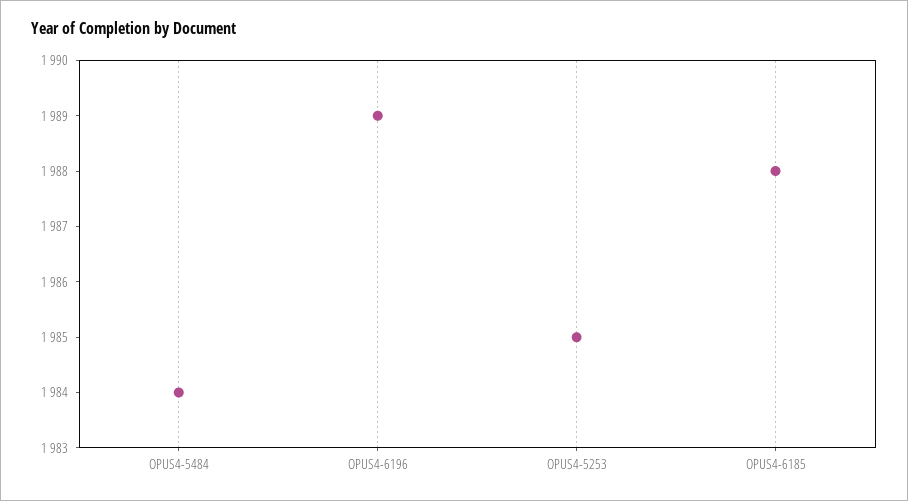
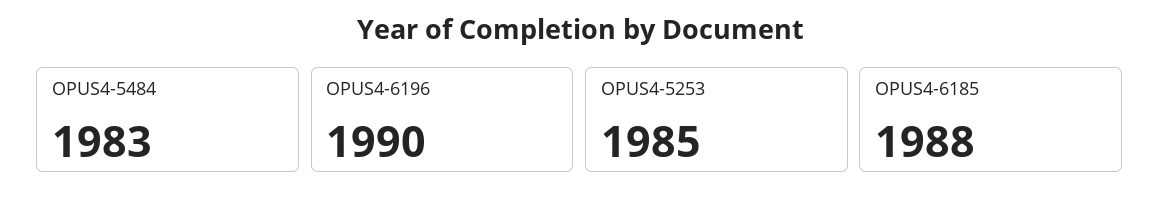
OPUS4-5484: 1984 -> 1983
OPUS4-6196: 1989 -> 1990

